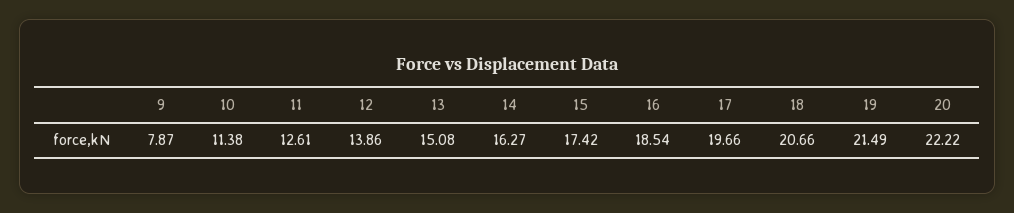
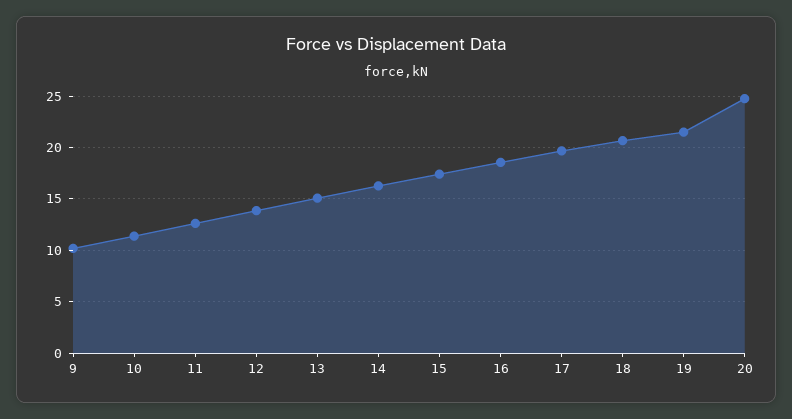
9: 7.87 -> 10
20: 22.22 -> 25

